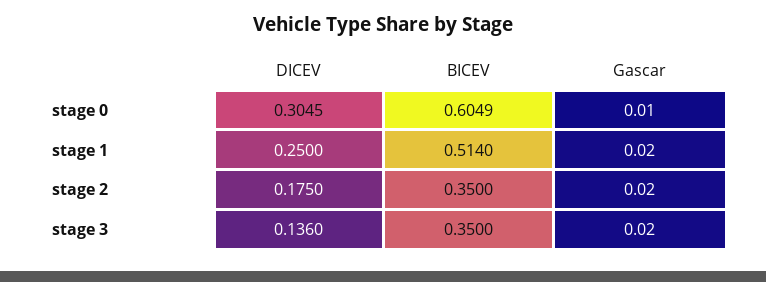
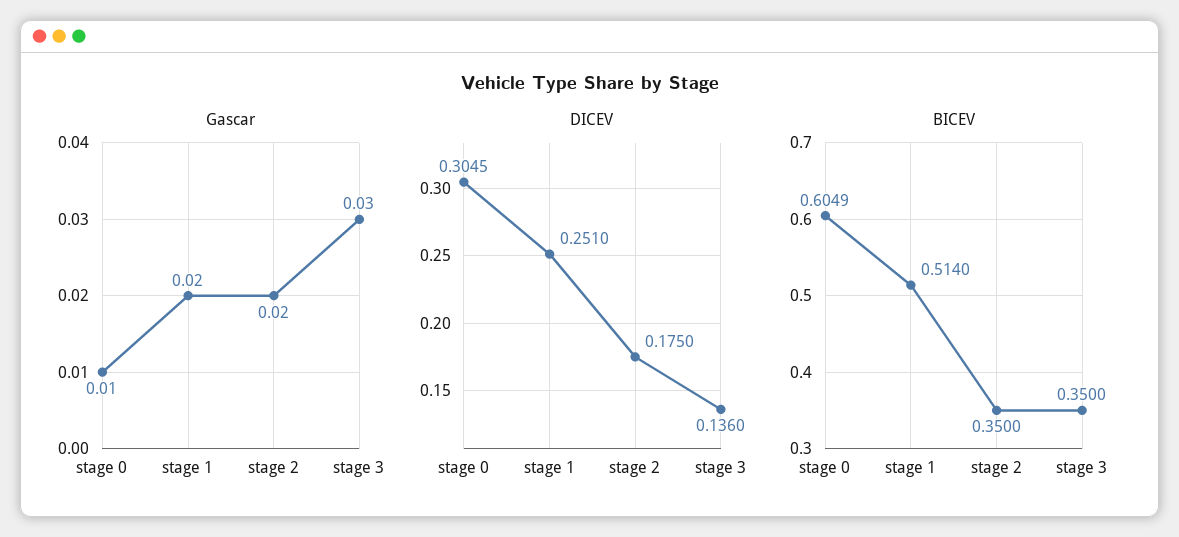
DICEV, stage 1: 0.25 -> 0.251
Gascar, stage 3: 0.02 -> 0.03

